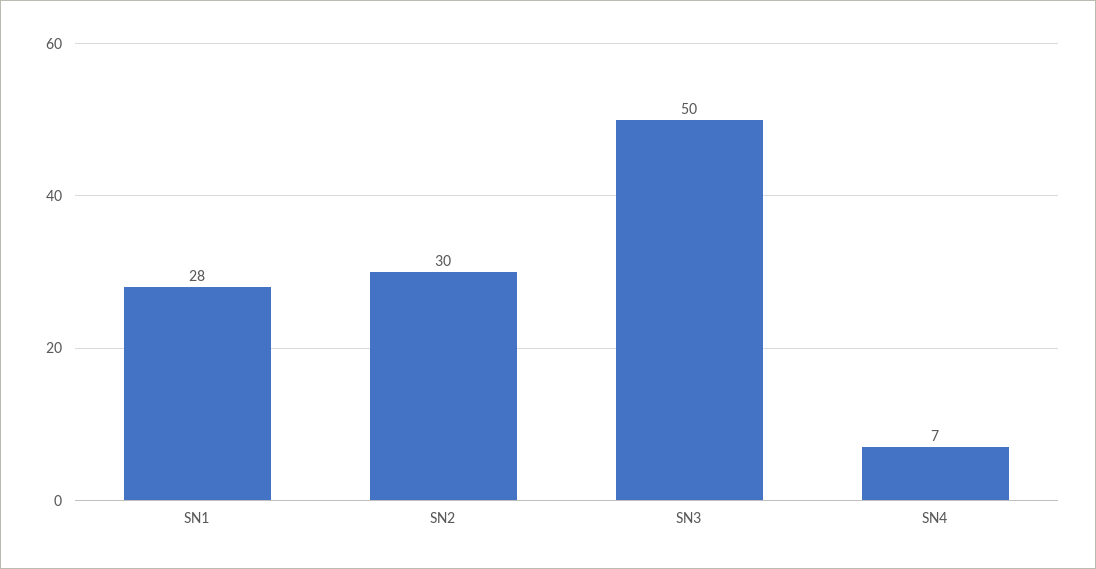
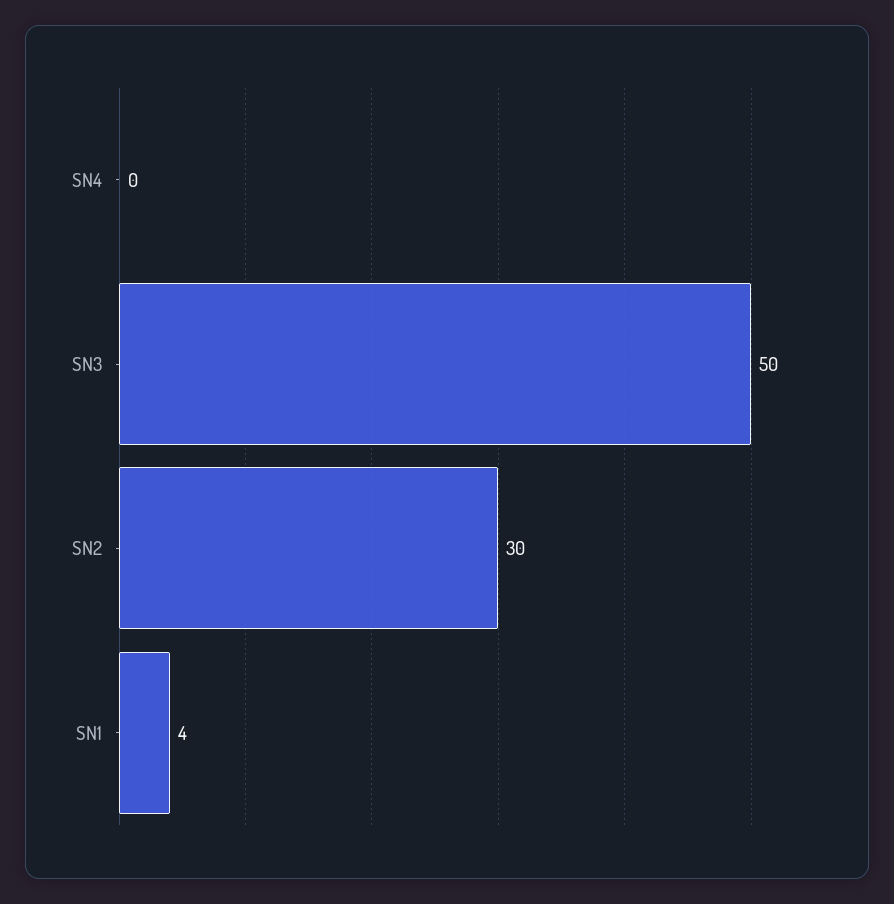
SN1: 28 -> 4
SN4: 7 -> 0

